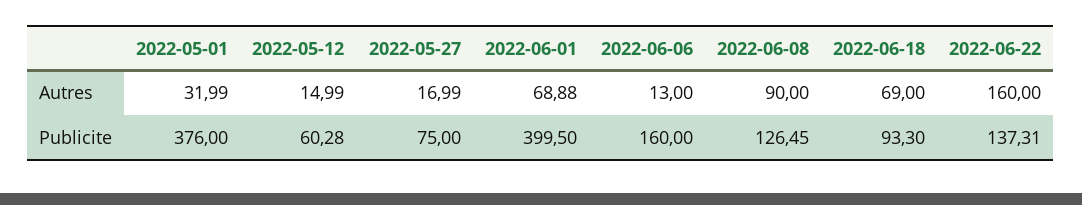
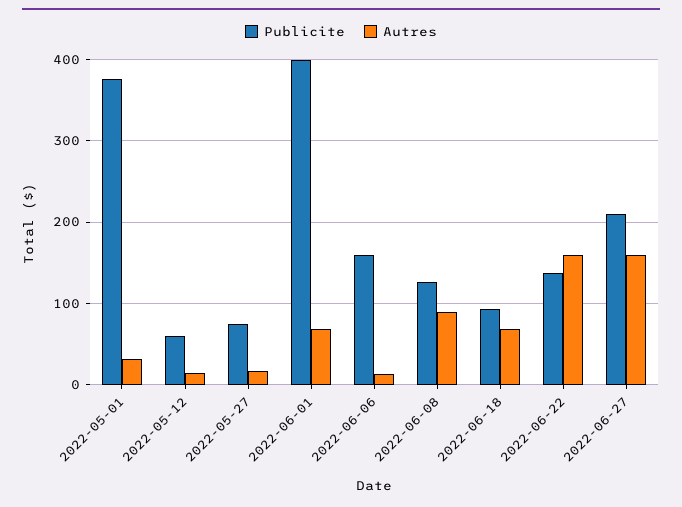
Publicite, 2022-06-27: none -> 210
Autres, 2022-06-27: none -> 160

